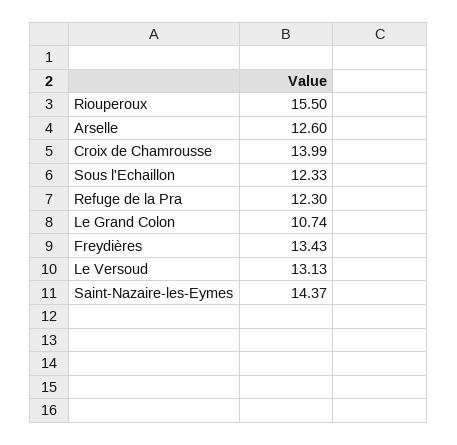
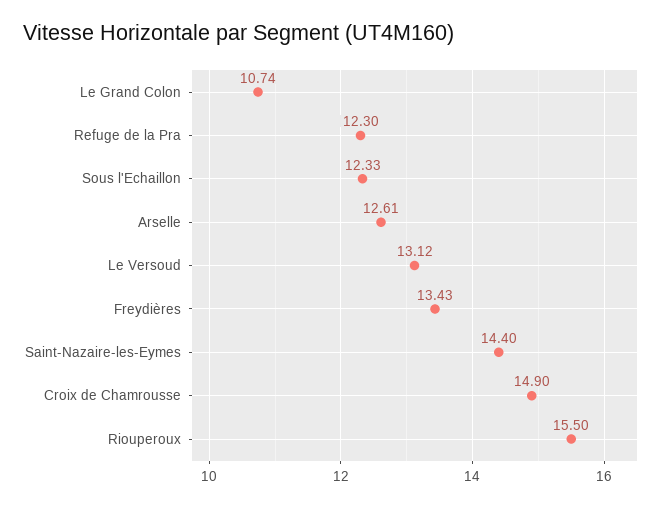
Arselle: 12.6 -> 12.61
Croix de Chamrousse: 13.99 -> 14.9
Le Versoud: 13.13 -> 13.12
Saint-Nazaire-les-Eymes: 14.37 -> 14.4

